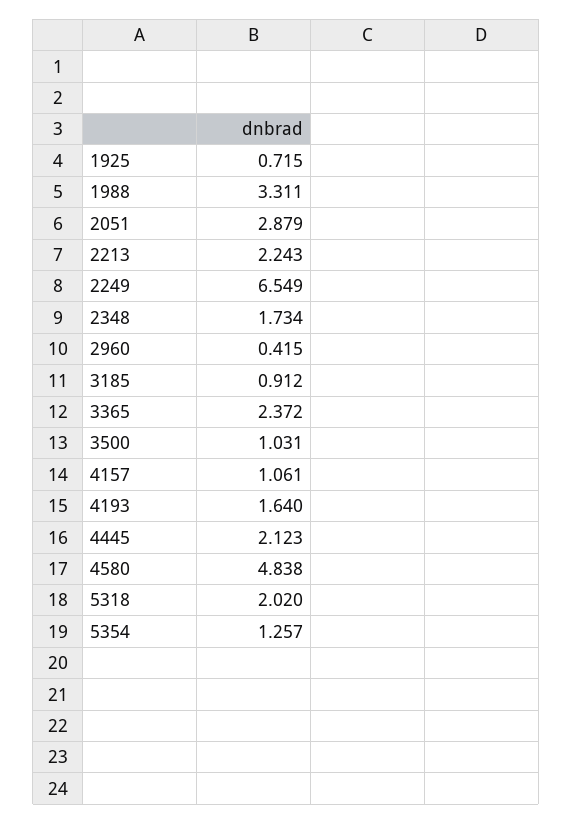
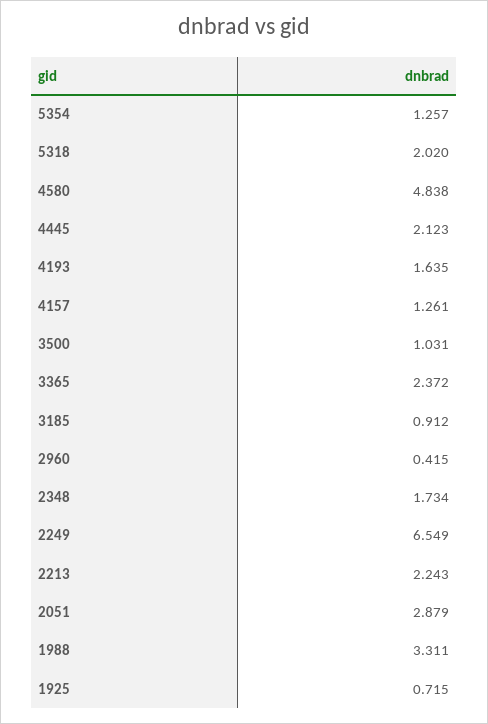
4157: 1.061 -> 1.261
4193: 1.64 -> 1.635

